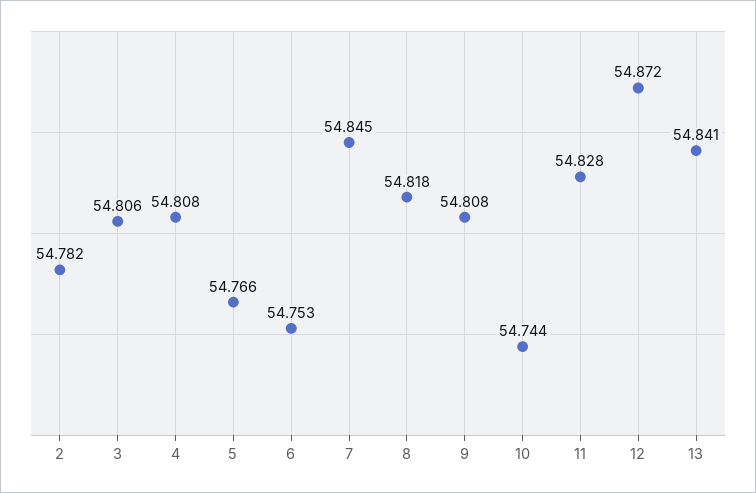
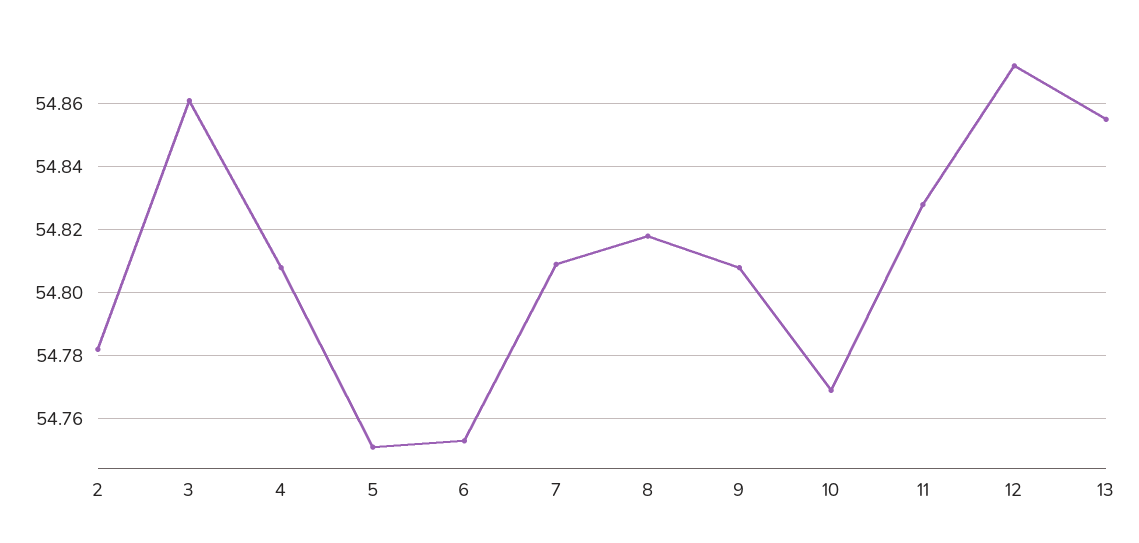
3: 54.806 -> 54.86
5: 54.766 -> 54.75
7: 54.845 -> 54.81
10: 54.744 -> 54.77
13: 54.841 -> 54.855

